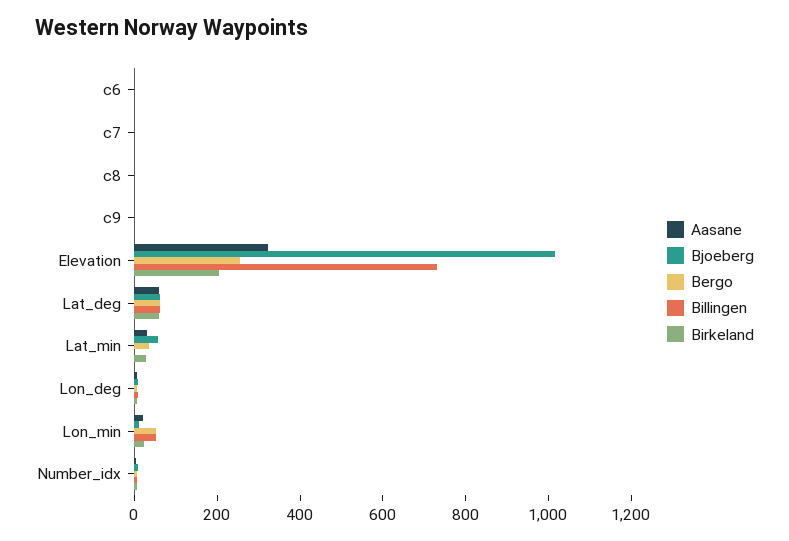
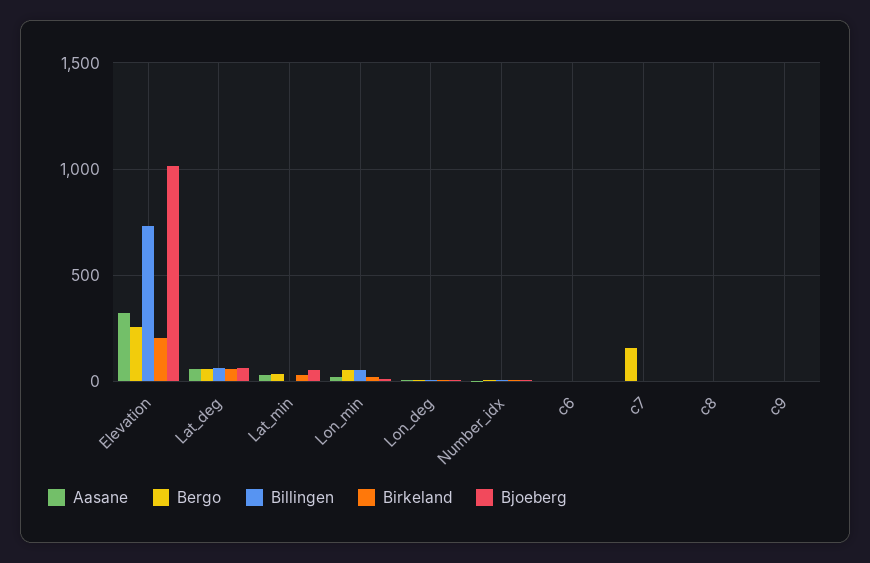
Bergo, c7: 0 -> 150

